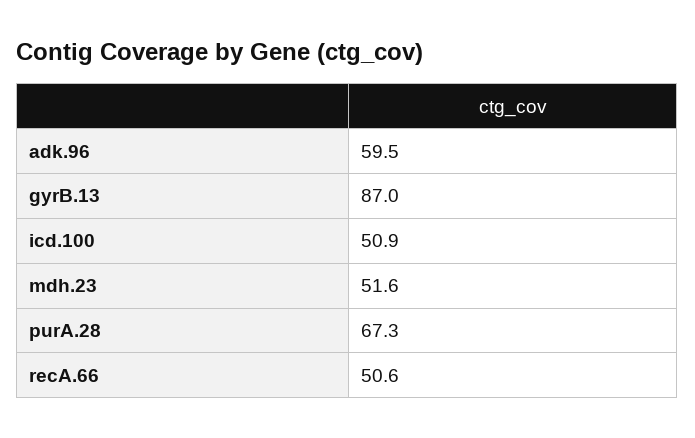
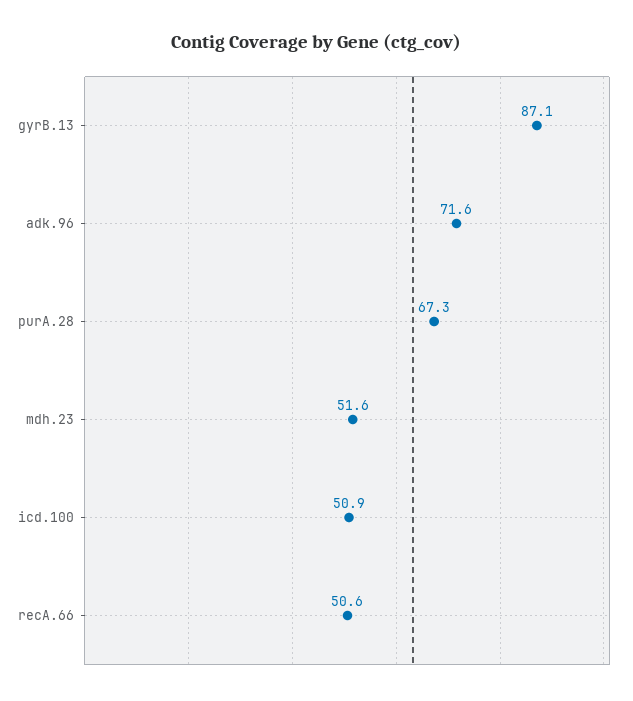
adk.96: 59.5 -> 71.6
gyrB.13: 87 -> 87.1

